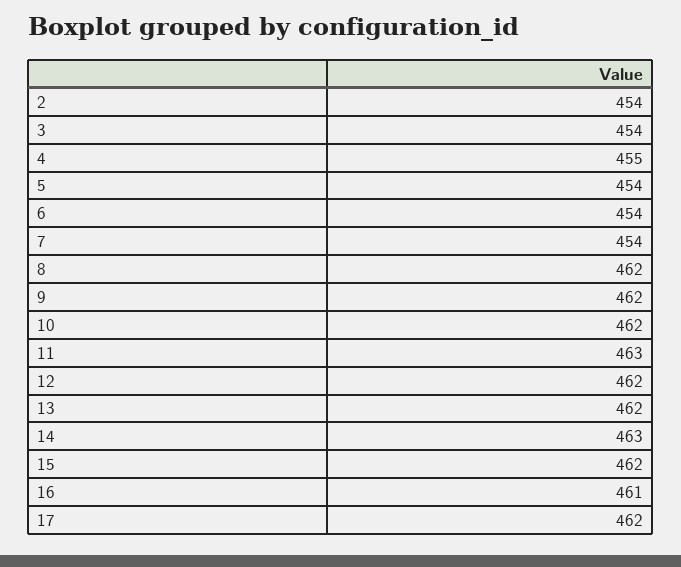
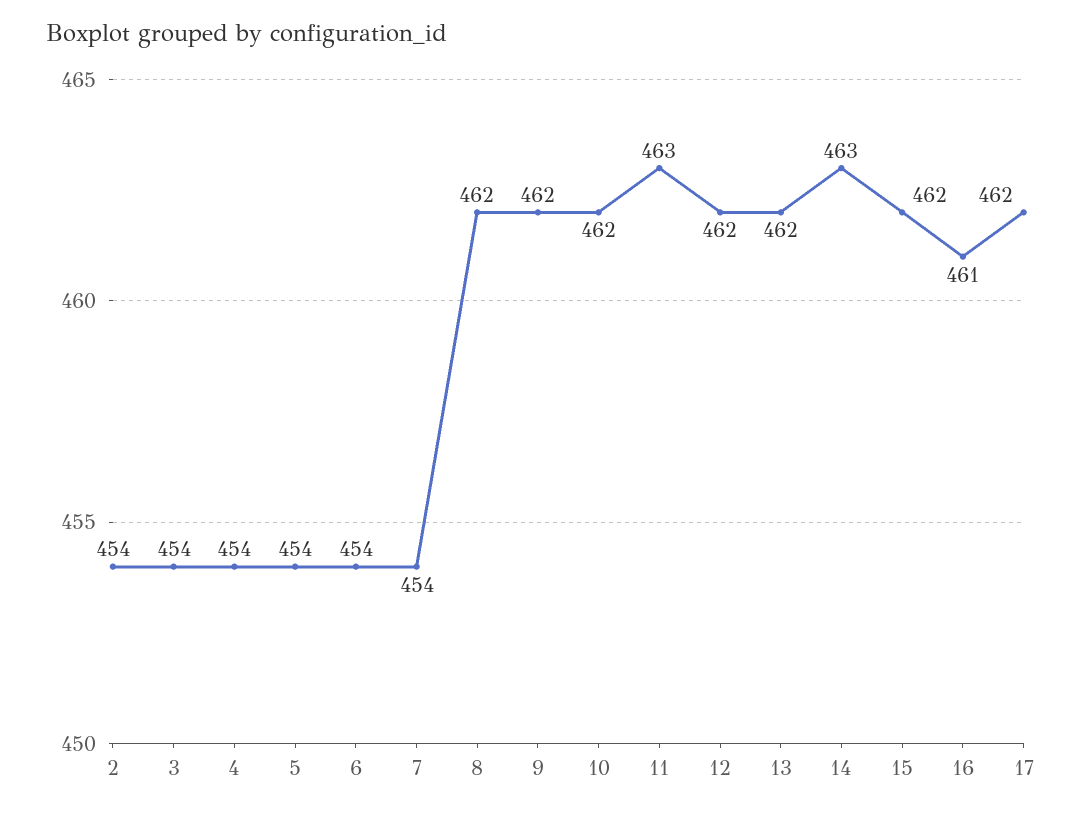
4: 455 -> 454

